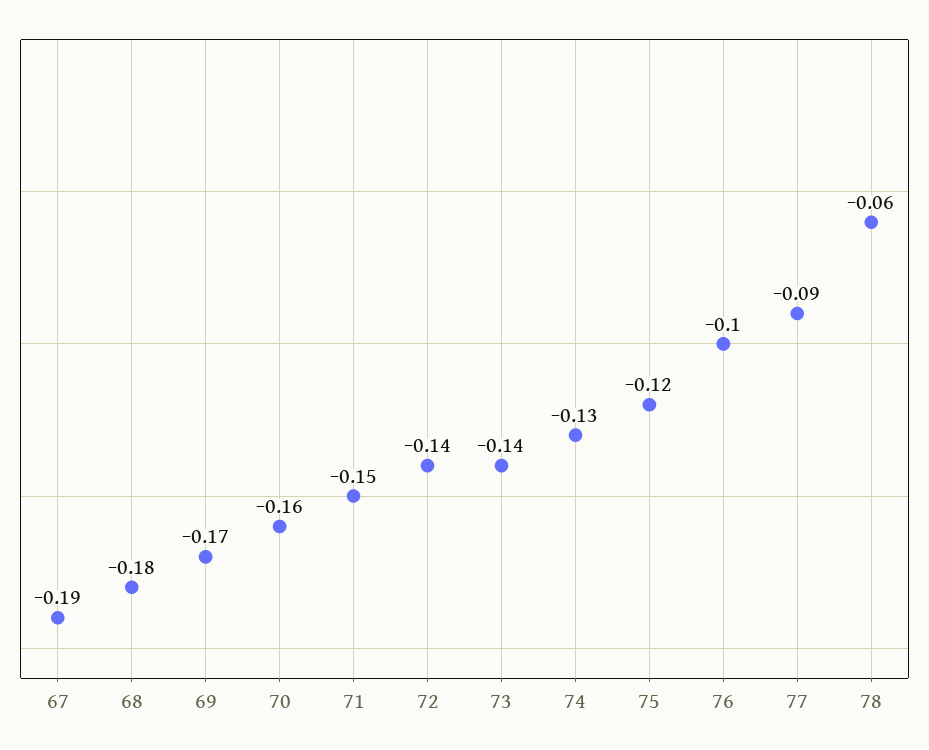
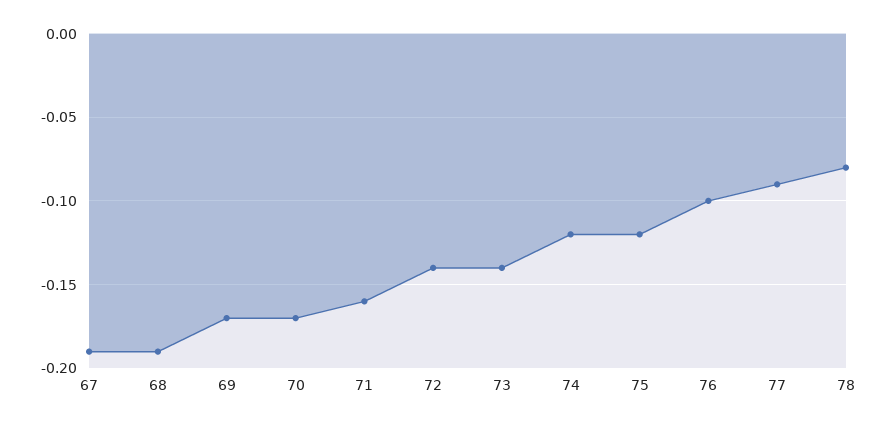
68: -0.18 -> -0.19
70: -0.16 -> -0.17
71: -0.15 -> -0.16
74: -0.13 -> -0.12
78: -0.06 -> -0.08

